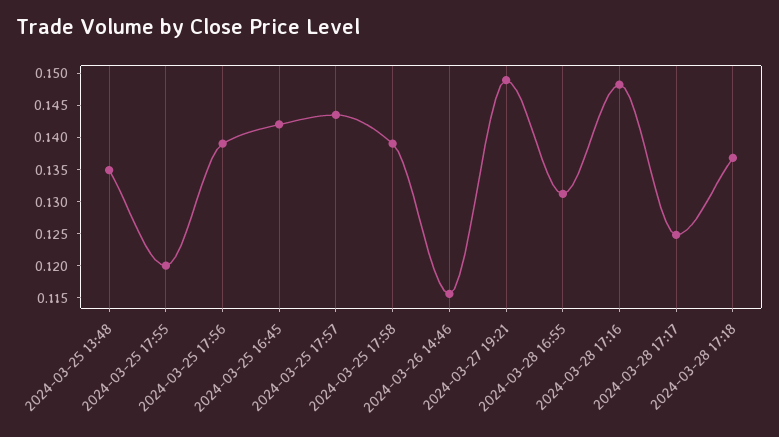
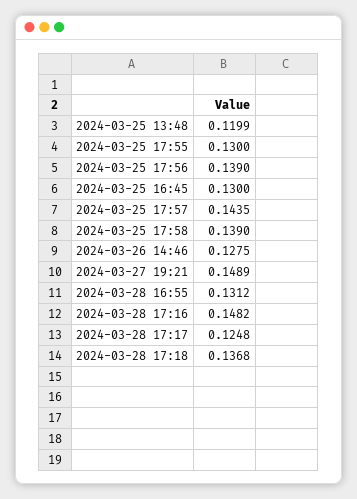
2024-03-25 13:48: 0.135 -> 0.1199
2024-03-25 17:55: 0.12 -> 0.13
2024-03-25 16:45: 0.1425 -> 0.13
2024-03-26 14:46: 0.115 -> 0.1275

